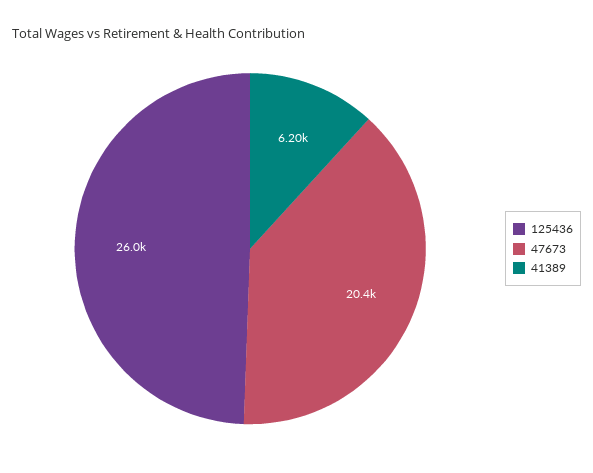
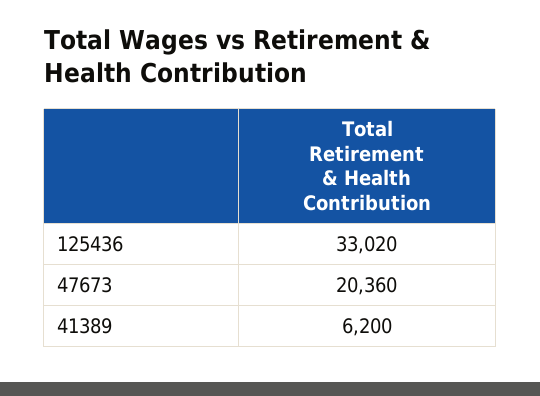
125436: 26000 -> 33020

